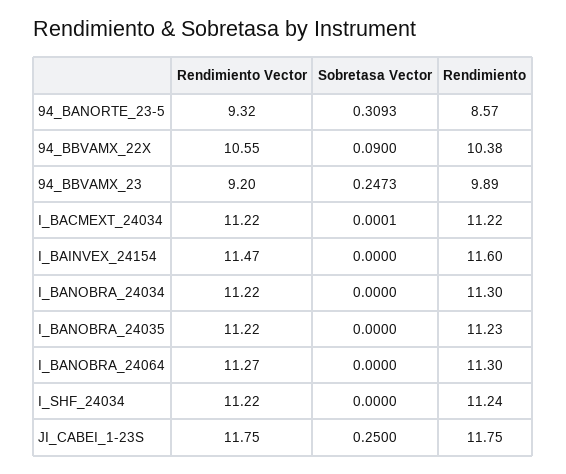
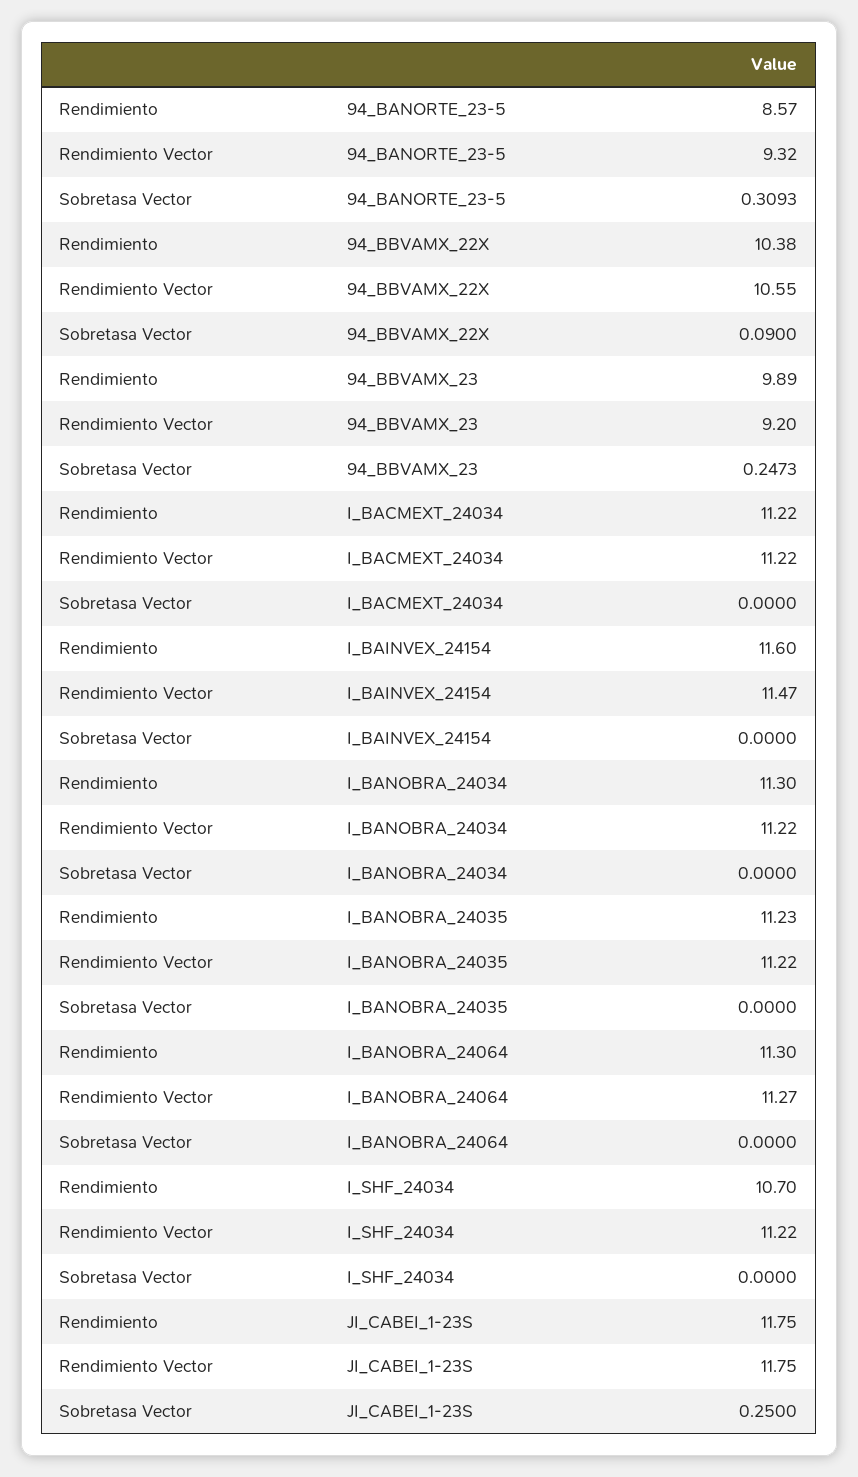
Sobretasa Vector, I_BACMEXT_24034: 0.0001 -> 0
Rendimiento, I_SHF_24034: 11.24 -> 10.7

